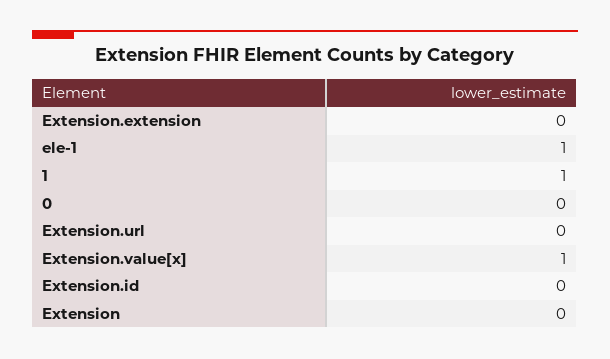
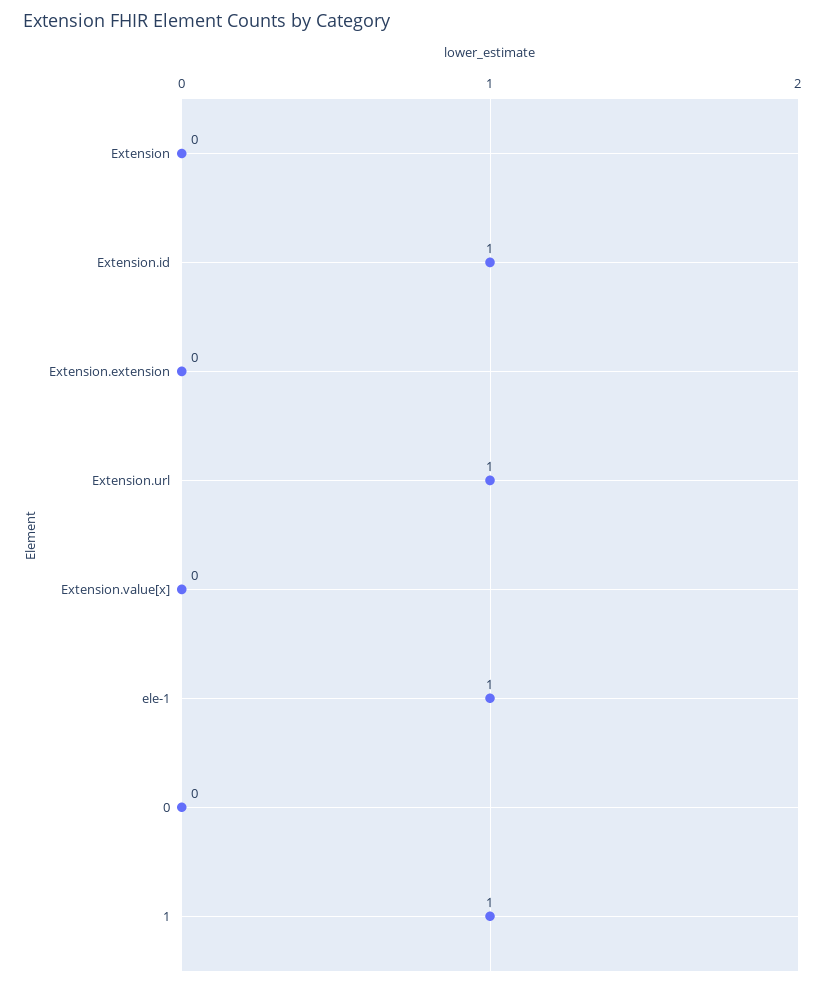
Extension.url: 0 -> 1
Extension.value[x]: 1 -> 0
Extension.id: 0 -> 1

